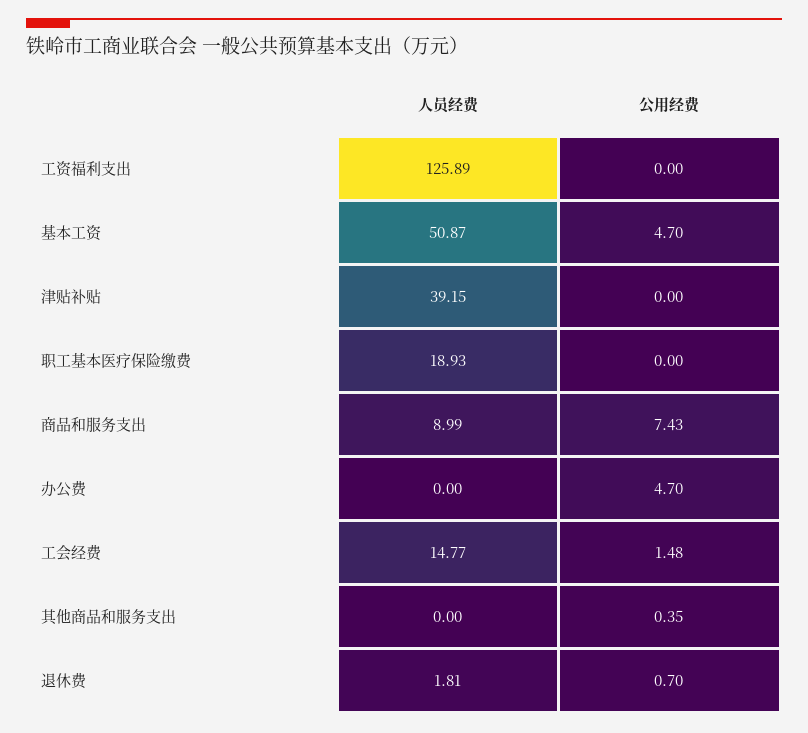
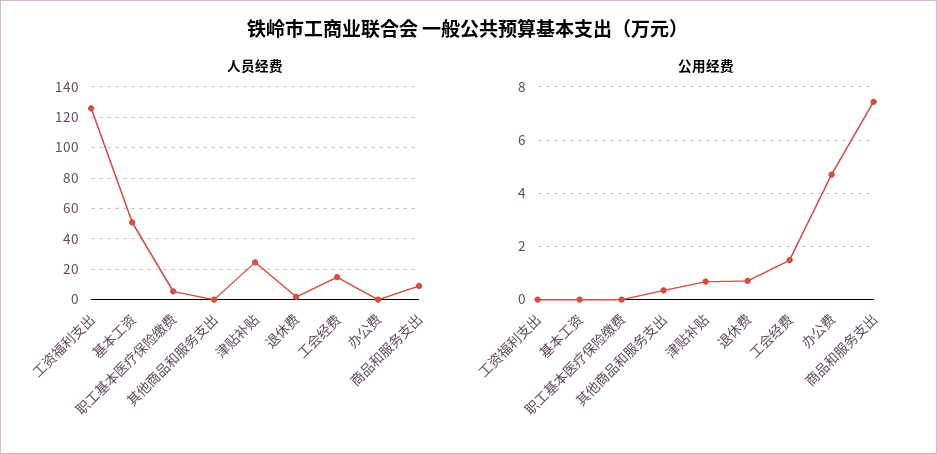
公用经费, 基本工资: 4.7 -> 0
人员经费, 津贴补贴: 39.15 -> 25
公用经费, 津贴补贴: 0 -> 0.75
人员经费, 职工基本医疗保险缴费: 18.93 -> 5

